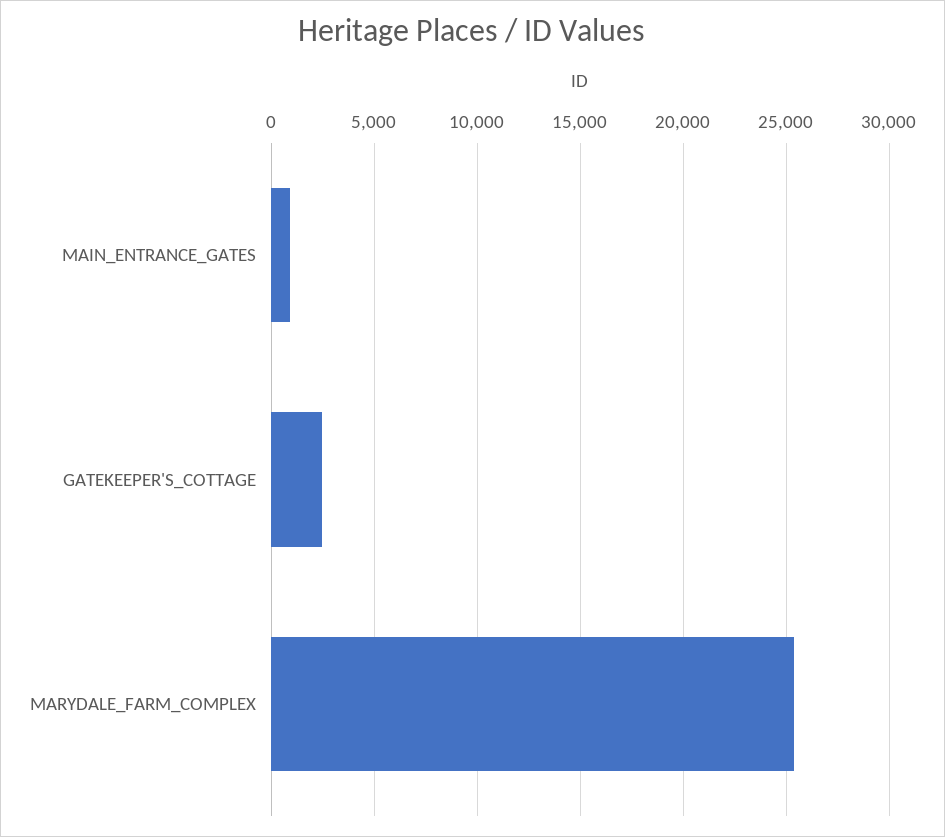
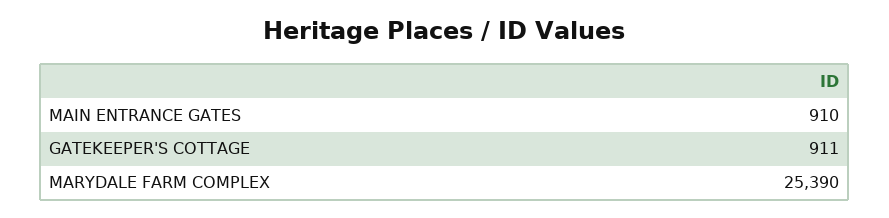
GATEKEEPER'S_COTTAGE: 2500 -> 911

